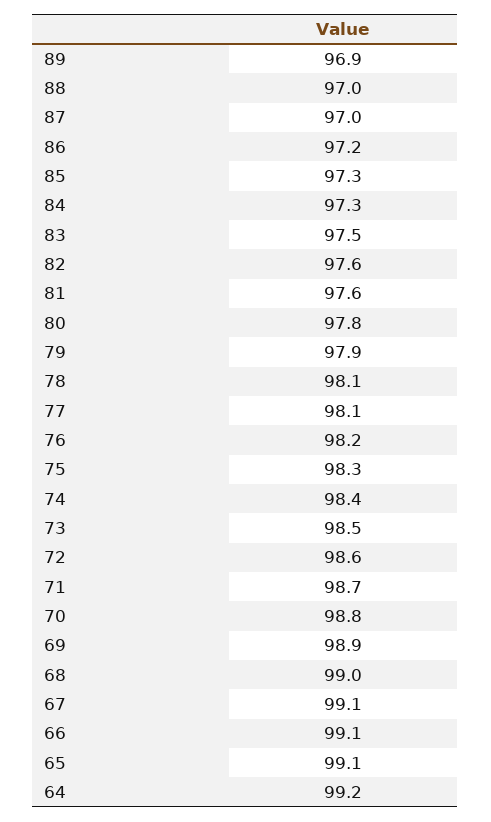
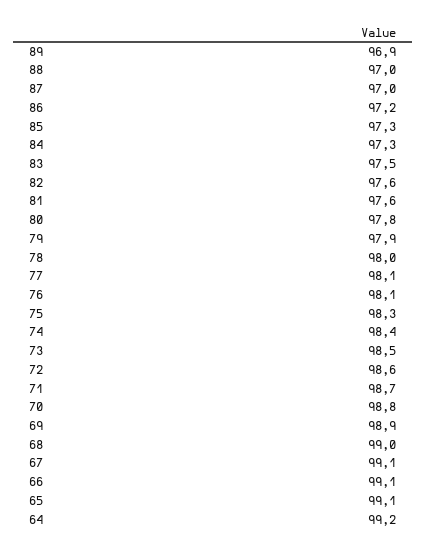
78: 98.1 -> 98
76: 98.2 -> 98.1

